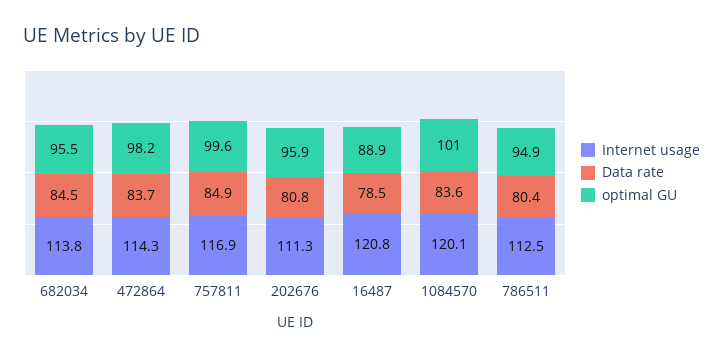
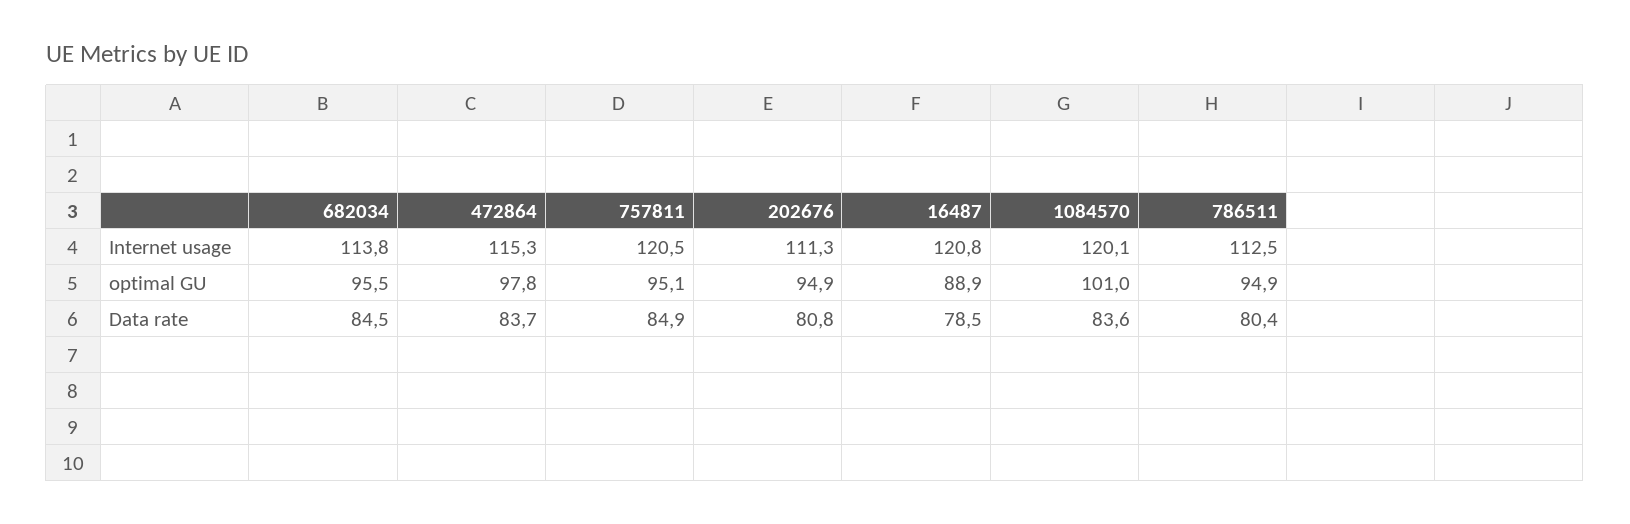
Internet usage, 472864: 114.3 -> 115.3
optimal GU, 472864: 98.2 -> 97.8
Internet usage, 757811: 116.9 -> 120.5
optimal GU, 757811: 99.6 -> 95.1
optimal GU, 202676: 95.9 -> 94.9

